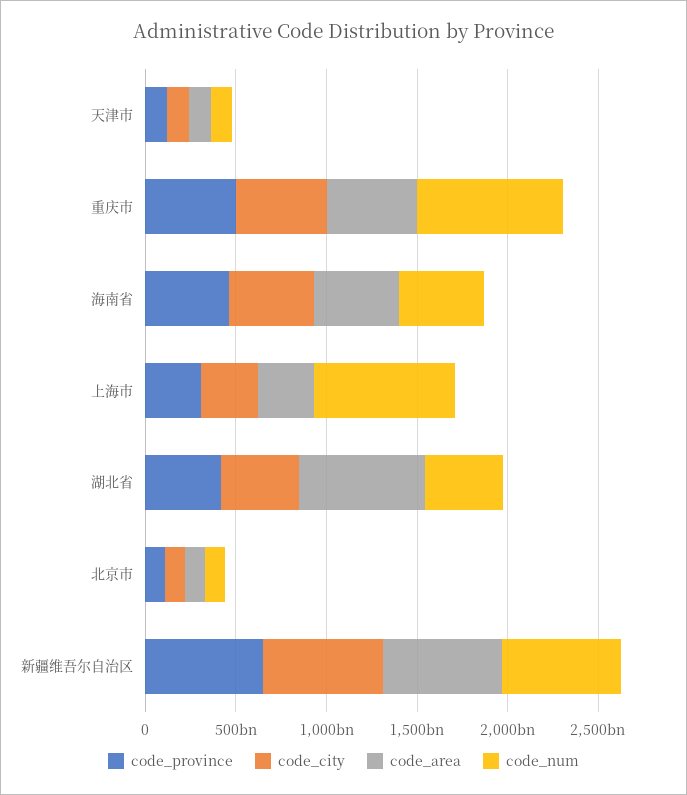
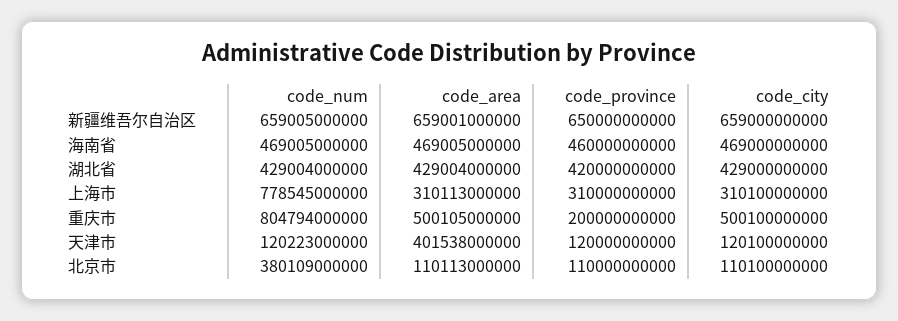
code_area, 天津市: 100000000000 -> 401538000000
code_province, 重庆市: 500000000000 -> 200000000000
code_area, 湖北省: 700000000000 -> 429004000000
code_num, 北京市: 100000000000 -> 380109000000

